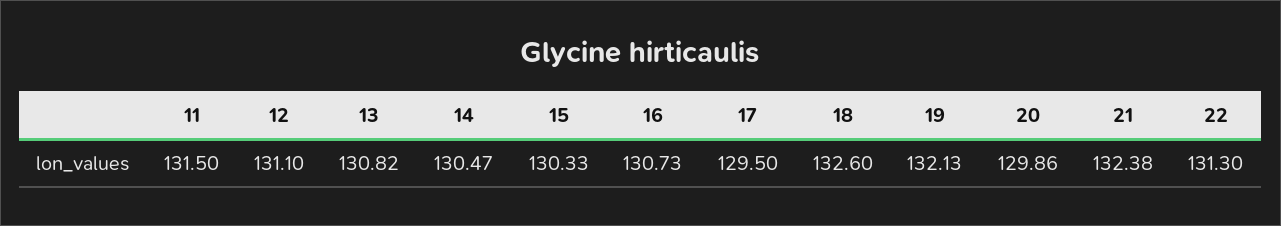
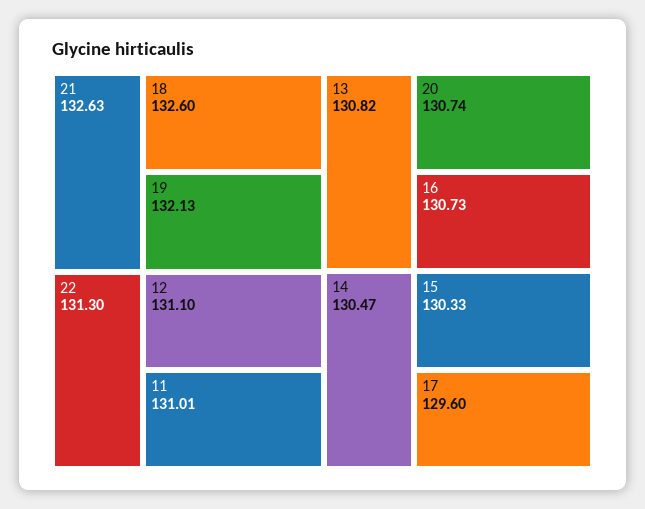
11: 131.5 -> 131.01
17: 129.5 -> 129.6
20: 129.86 -> 130.74
21: 132.38 -> 132.63

